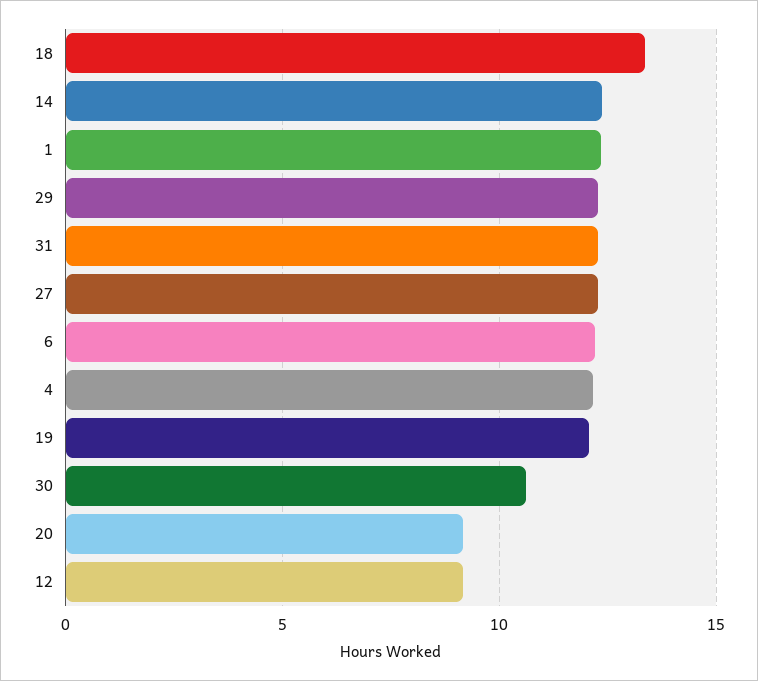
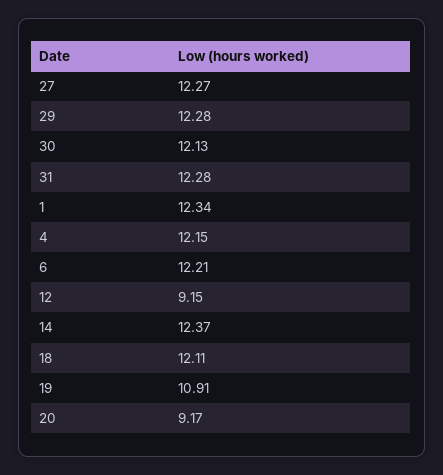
18: 13.5 -> 12.11
19: 12 -> 10.91
30: 10.5 -> 12.13

